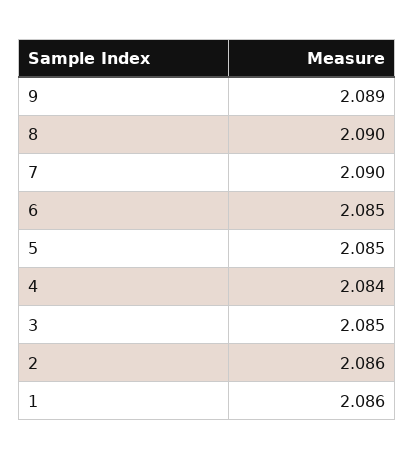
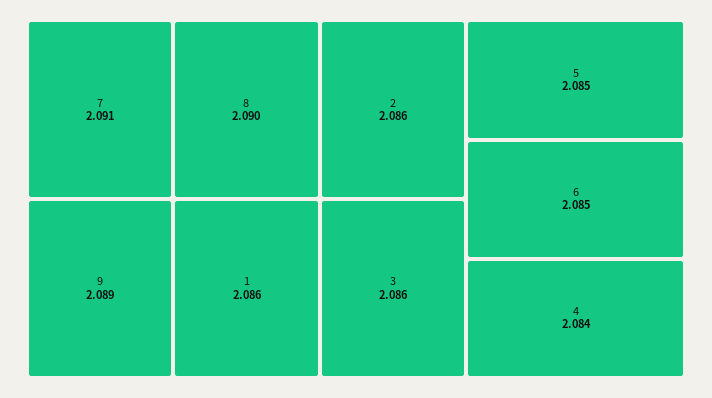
7: 2.09 -> 2.091
3: 2.085 -> 2.086

